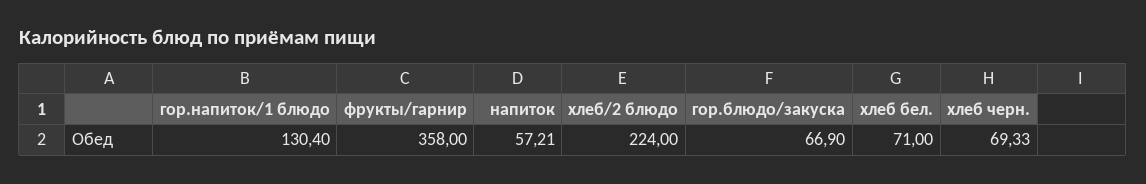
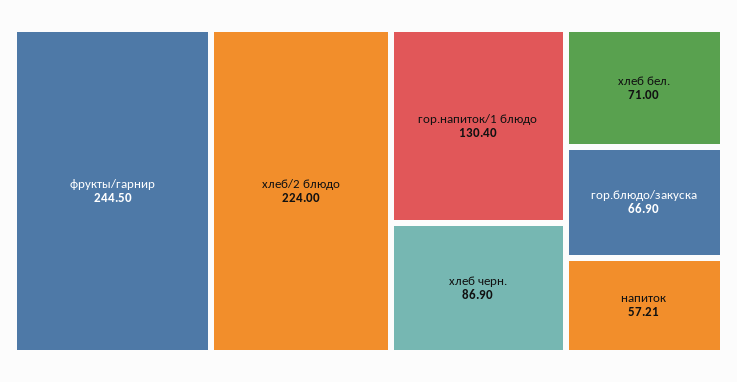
фрукты/гарнир: 358 -> 244.5
хлеб черн.: 69.33 -> 86.9

